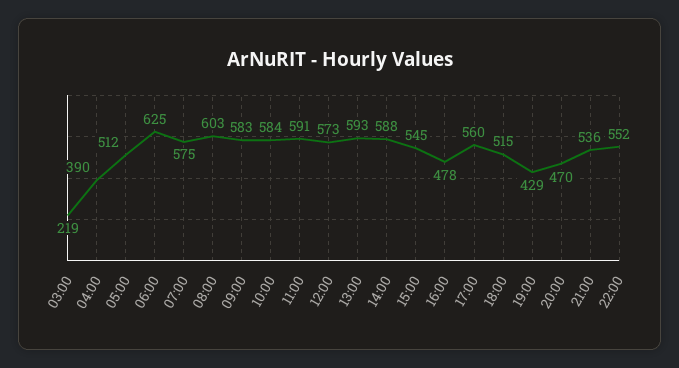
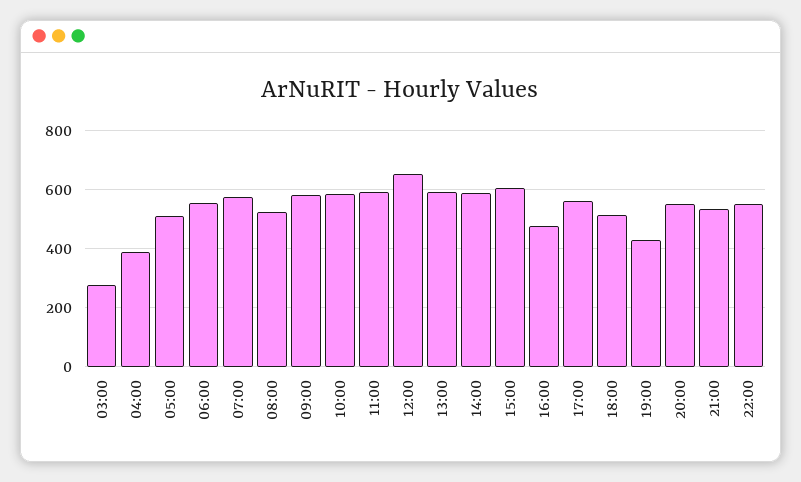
03:00: 219 -> 275
06:00: 625 -> 550
08:00: 603 -> 525
12:00: 573 -> 650
15:00: 545 -> 600
20:00: 470 -> 550

